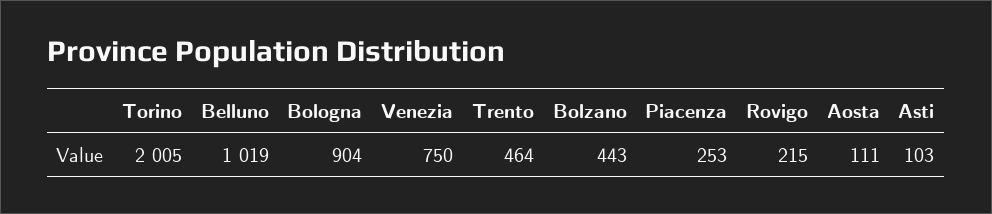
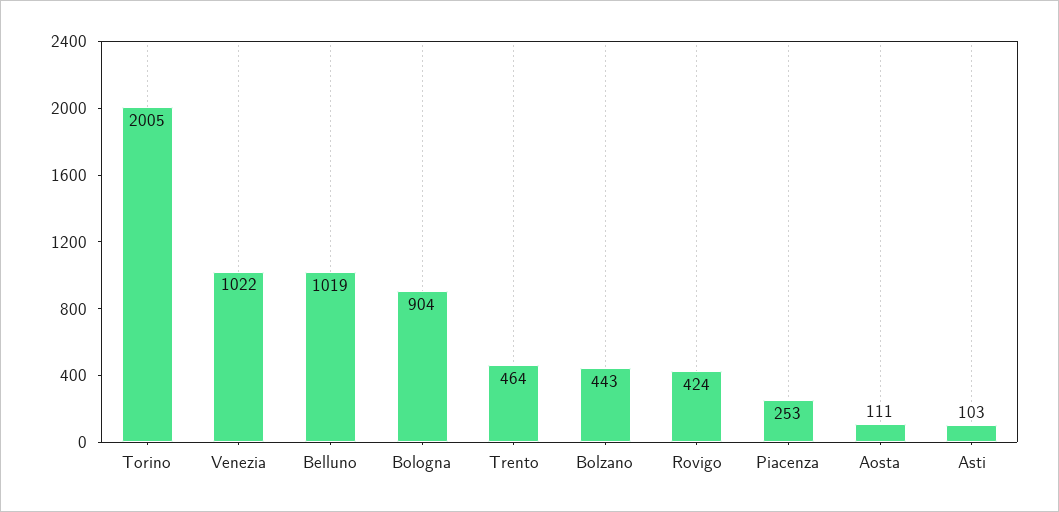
Venezia: 750 -> 1022
Rovigo: 215 -> 424

